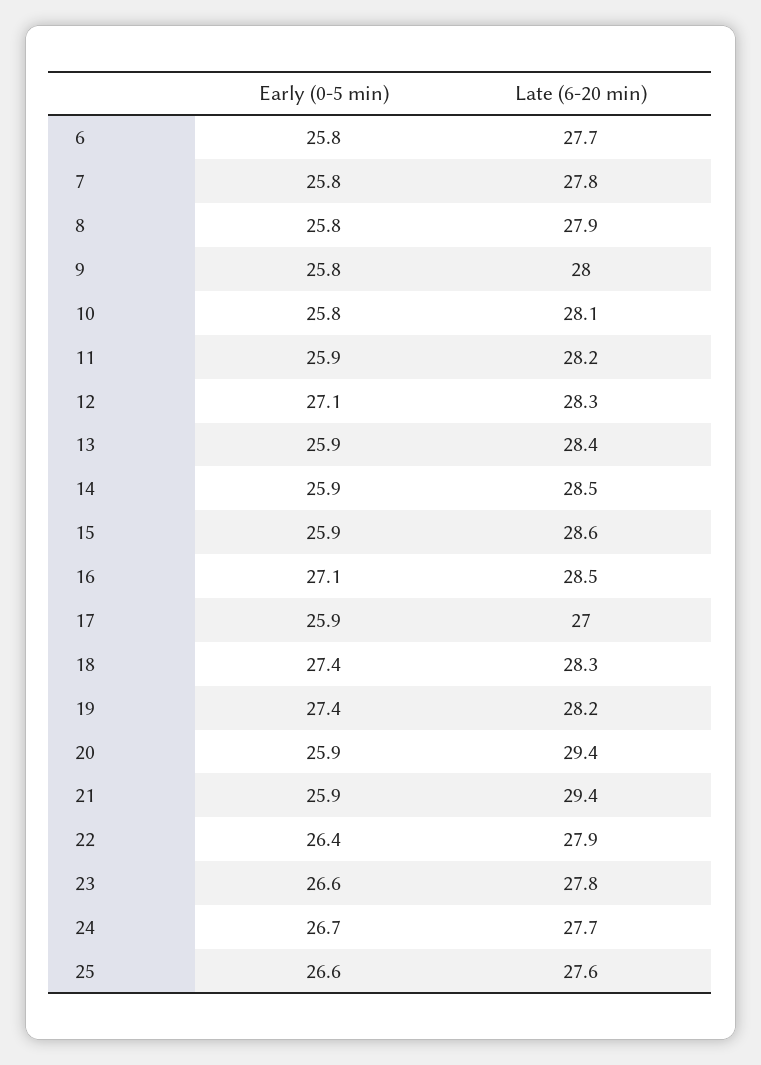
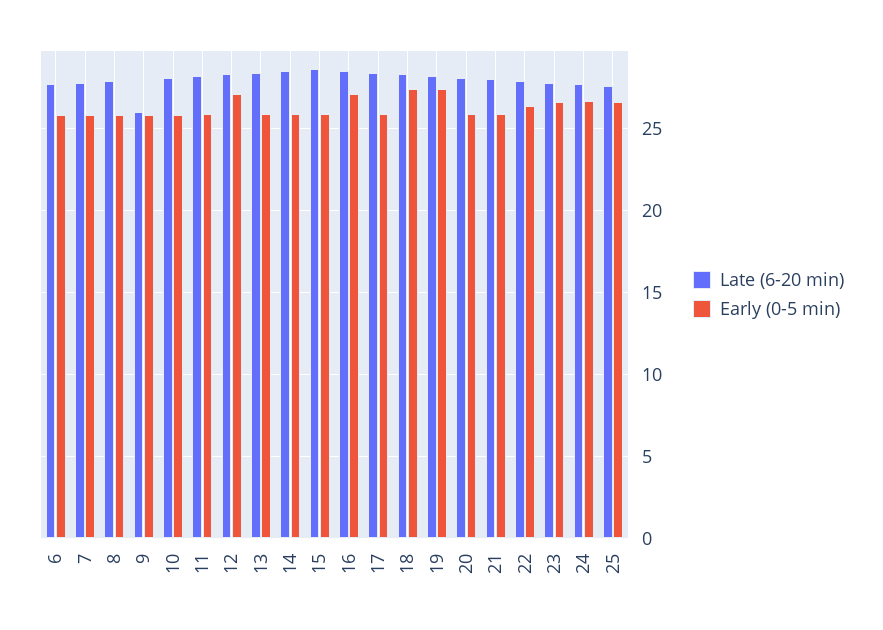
Late (6-20 min), 9: 28 -> 26
Late (6-20 min), 17: 27 -> 28.5
Late (6-20 min), 20: 29.4 -> 28
Late (6-20 min), 21: 29.4 -> 28

